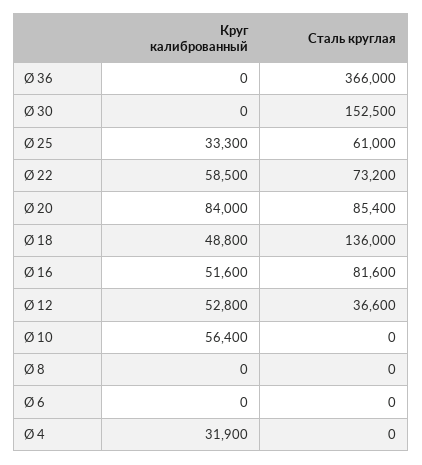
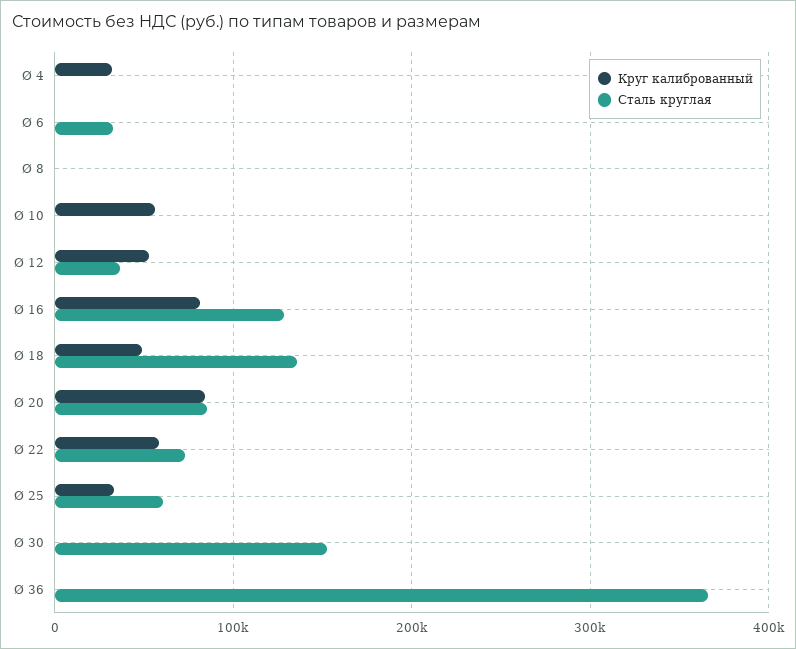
Круг калиброванный, Ø 16: 51600 -> 80000
Сталь круглая, Ø 16: 81600 -> 130000
Сталь круглая, Ø 6: 0 -> 30000

